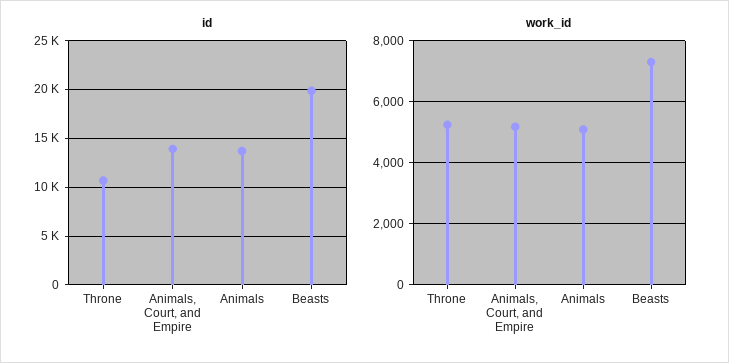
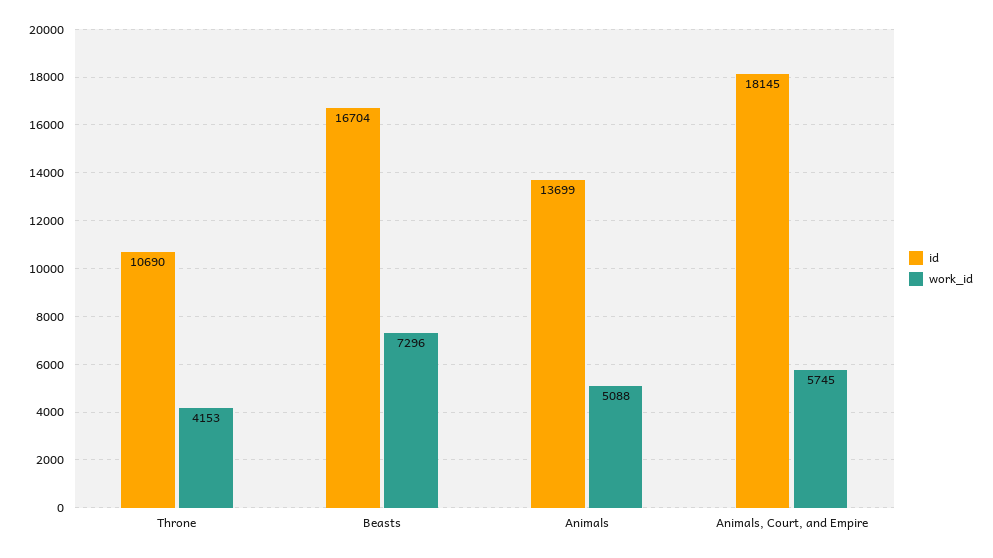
id, Animals, Court, and Empire: 14000 -> 18145
id, Beasts: 20000 -> 16704
work_id, Throne: 5200 -> 4153
work_id, Animals, Court, and Empire: 5200 -> 5745

